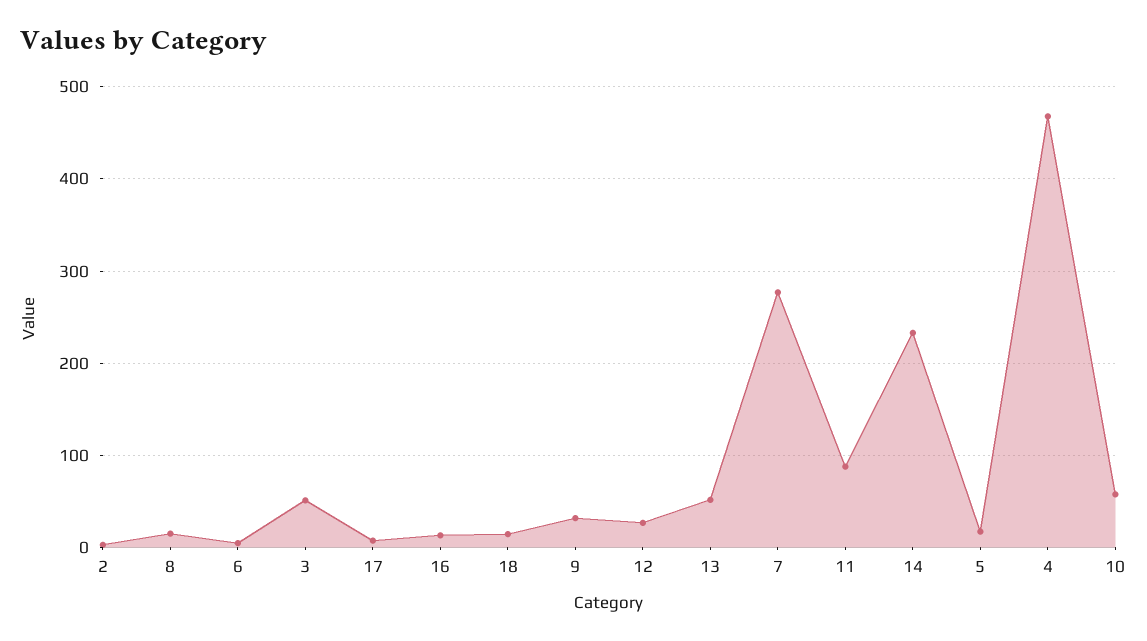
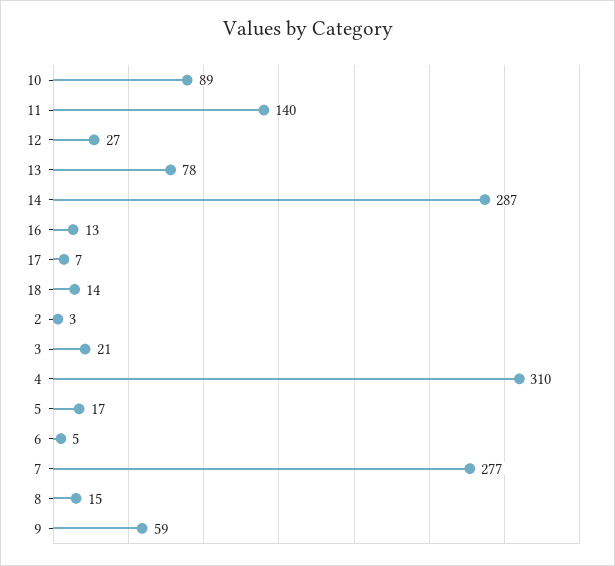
3: 50 -> 21
9: 30 -> 59
13: 50 -> 78
11: 90 -> 140
14: 230 -> 287
4: 470 -> 310
10: 60 -> 89

